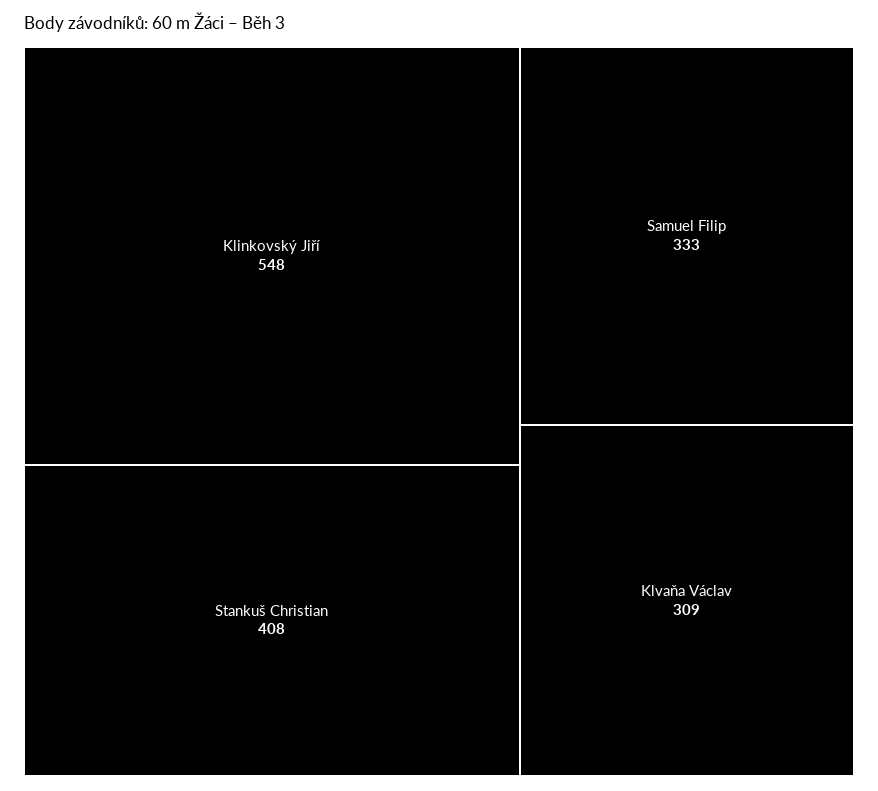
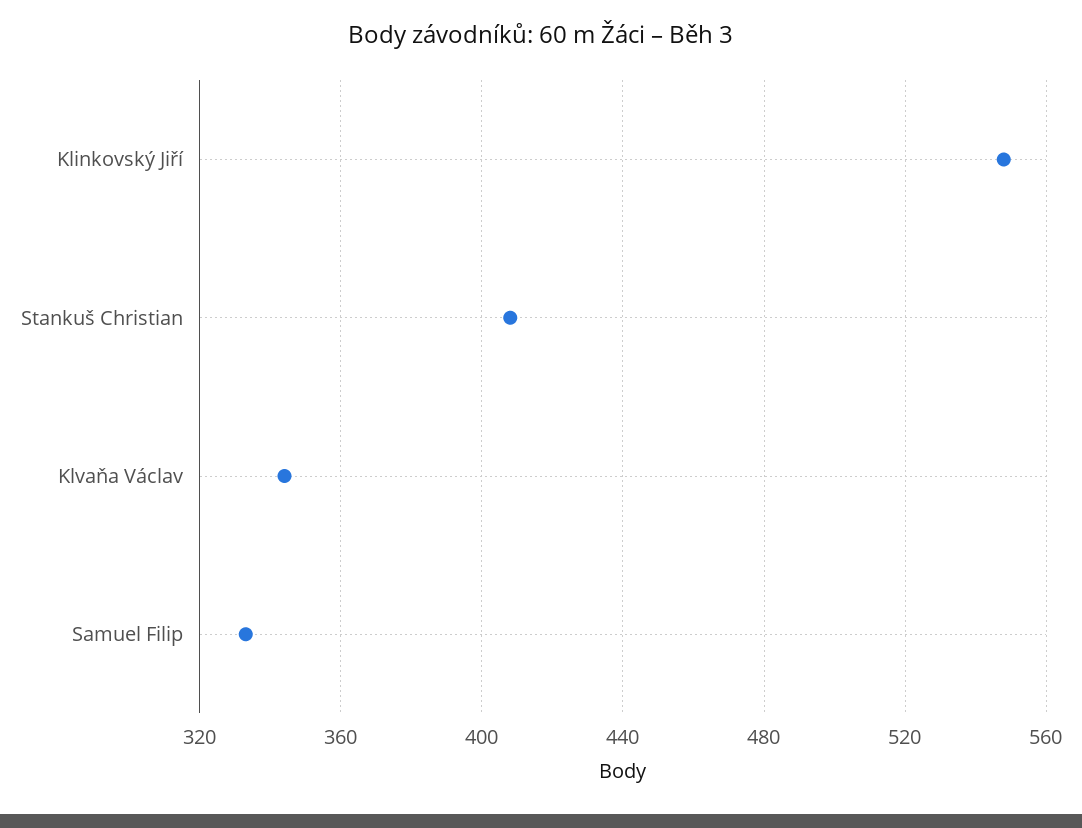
Klvaňa Václav: 309 -> 345

